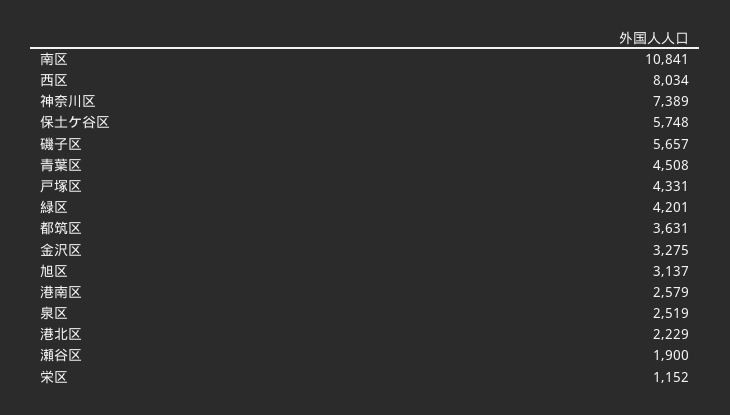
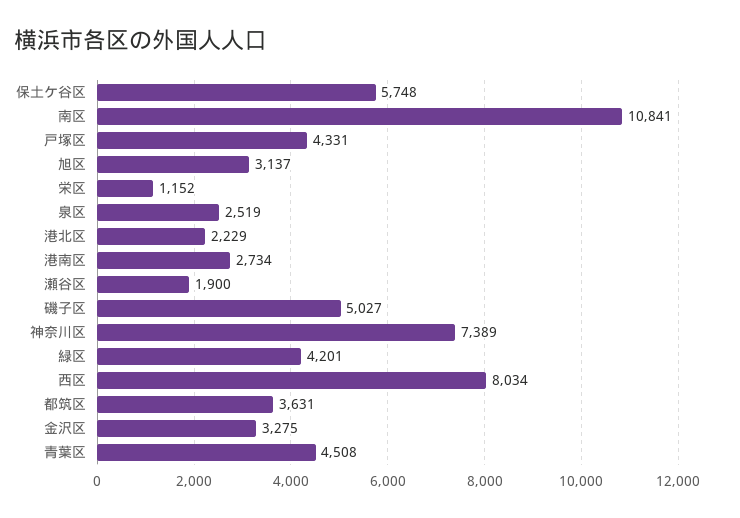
磯子区: 5657 -> 5027
港南区: 2579 -> 2734

